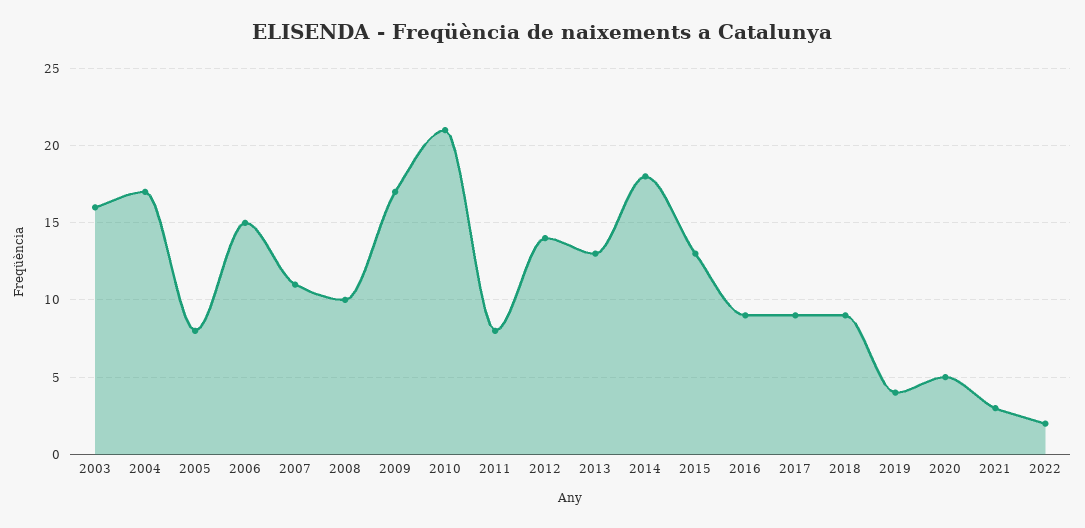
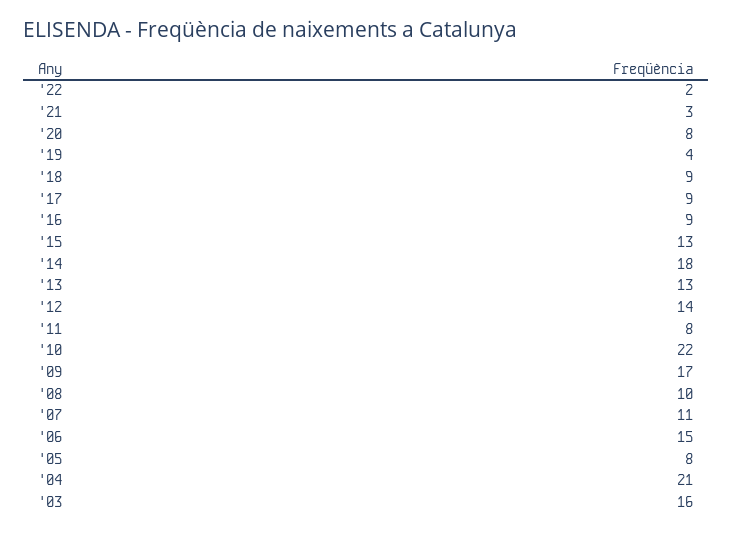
2004: 17 -> 21
2010: 21 -> 22
2020: 5 -> 8

